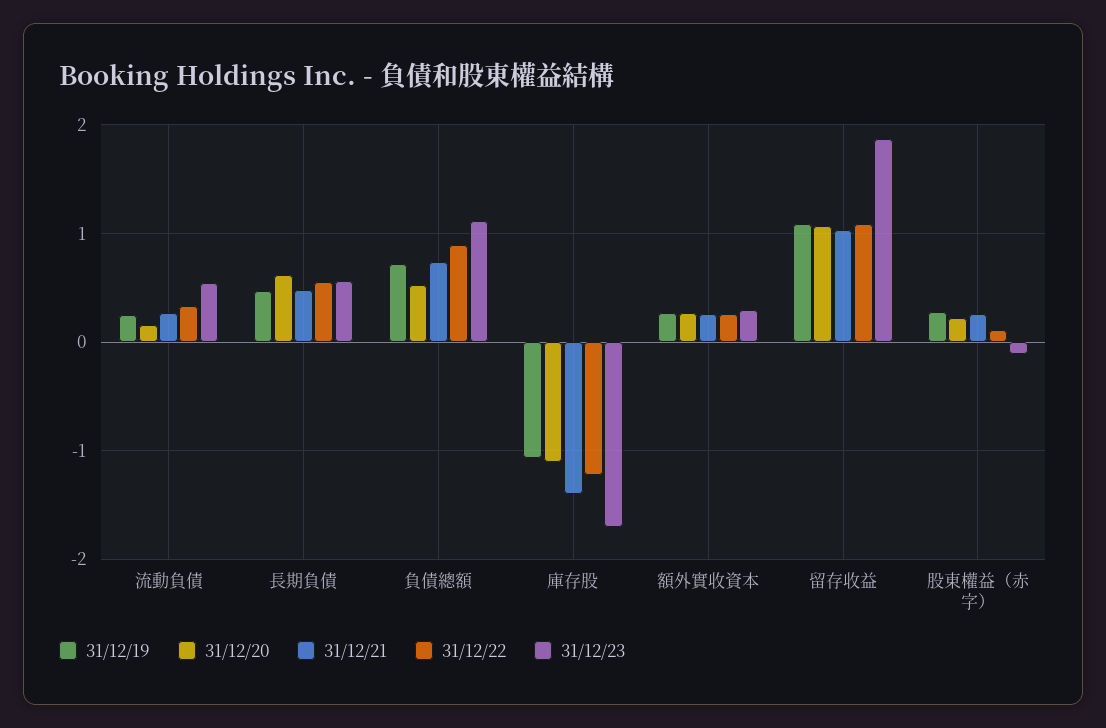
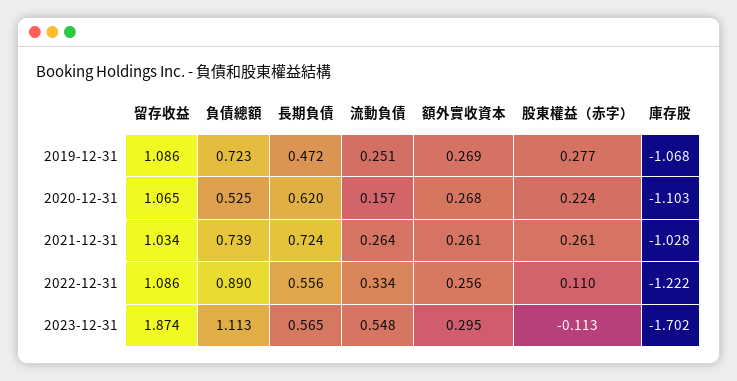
31/12/21, 長期負債: 0.5 -> 0.724
31/12/21, 庫存股: -1.4 -> -1.028

